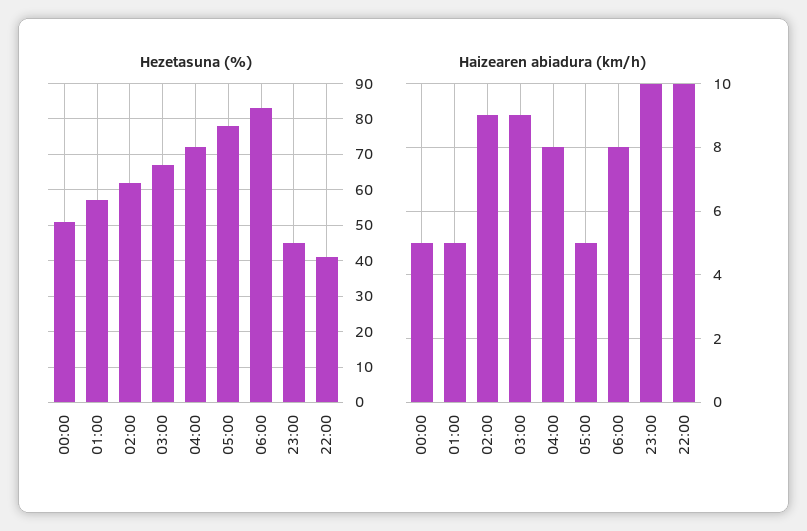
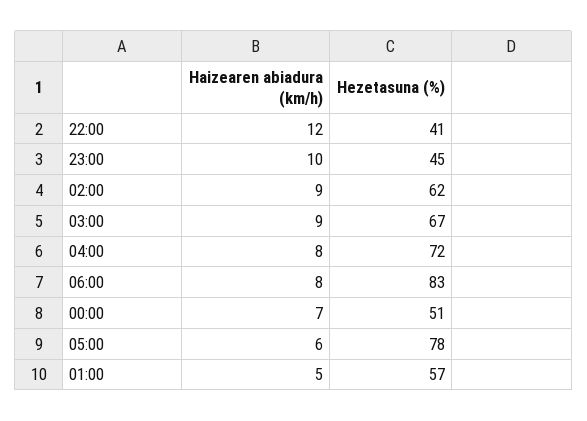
Haizearen abiadura (km/h), 00:00: 5 -> 7
Haizearen abiadura (km/h), 05:00: 5 -> 6
Haizearen abiadura (km/h), 22:00: 10 -> 12

